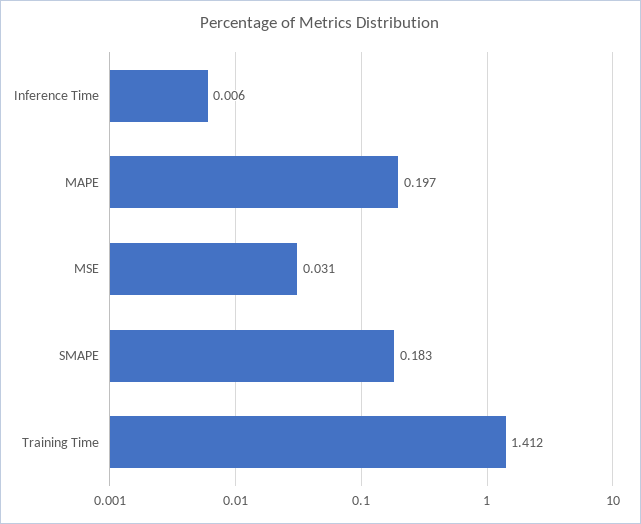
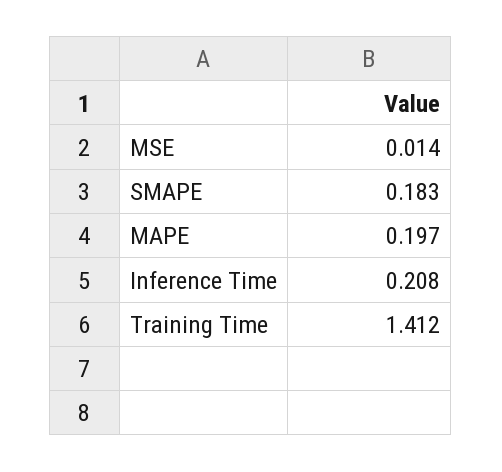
Inference Time: 0.006 -> 0.208
MSE: 0.031 -> 0.014

